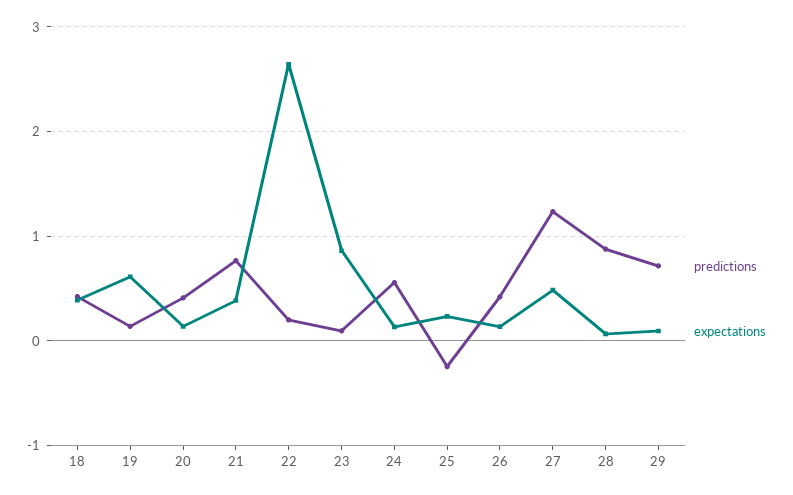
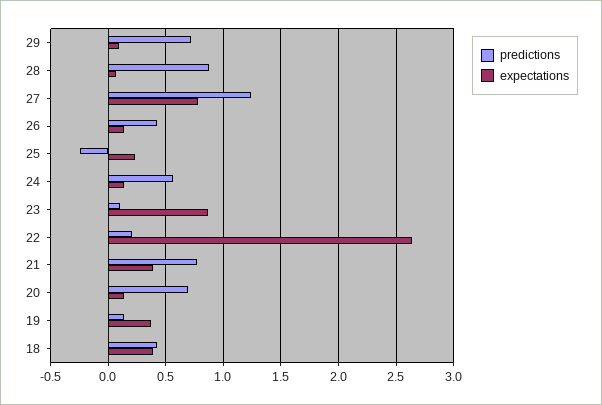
expectations, 19: 0.6 -> 0.4
predictions, 20: 0.4 -> 0.7
expectations, 27: 0.5 -> 0.8

